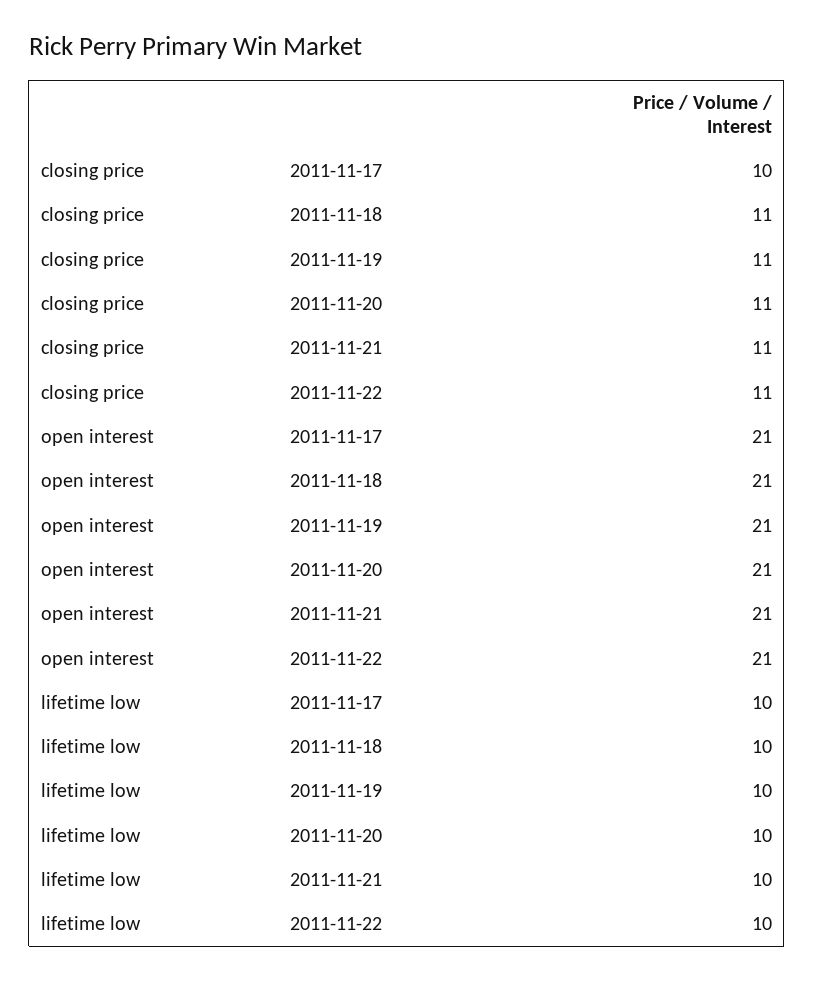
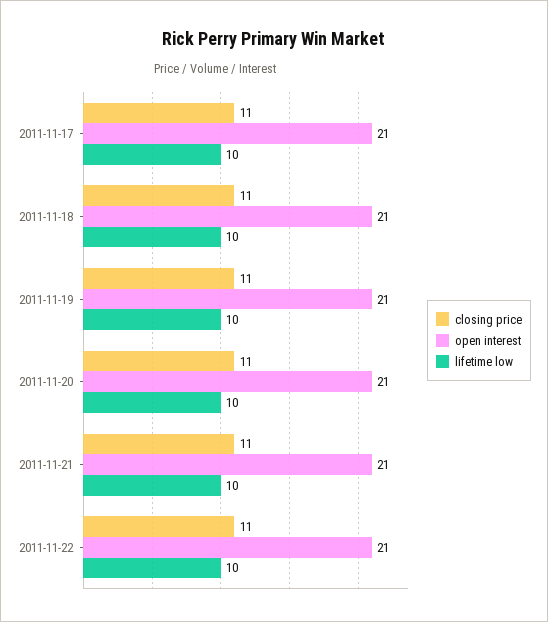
closing price, 2011-11-17: 10 -> 11

